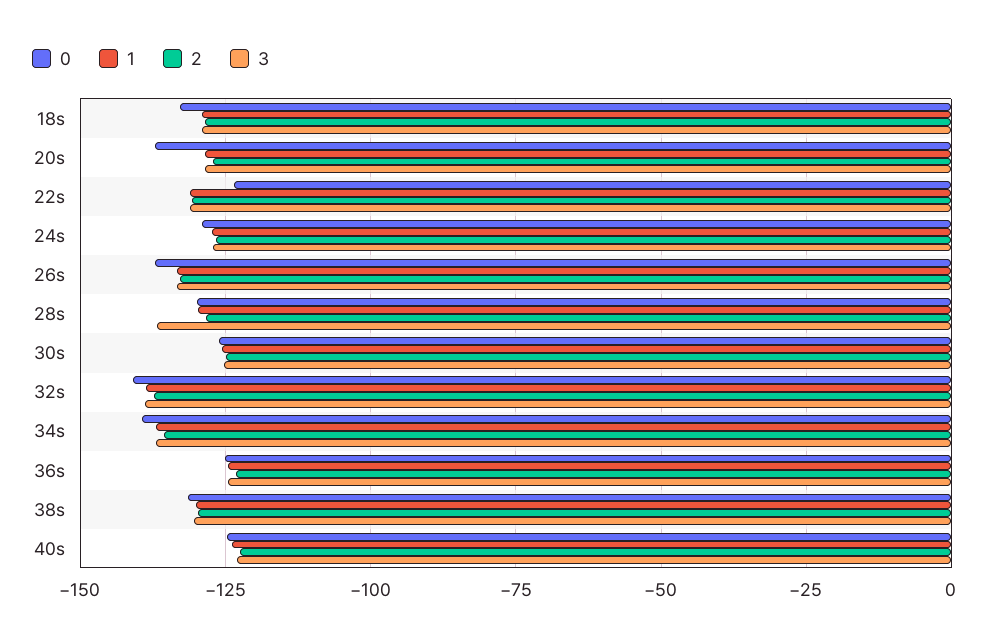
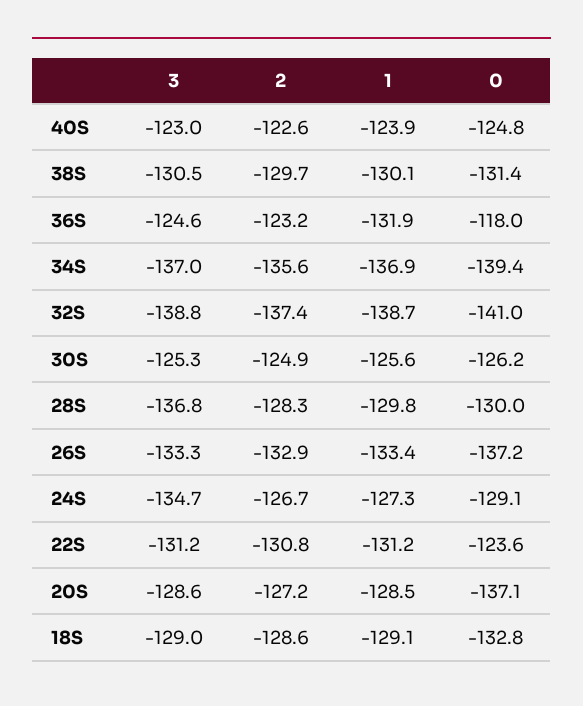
3, 24s: -127.5 -> -134.7
0, 36s: -125 -> -118
1, 36s: -125 -> -131.9

